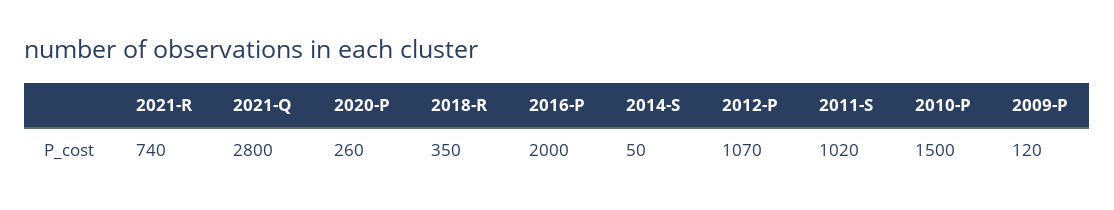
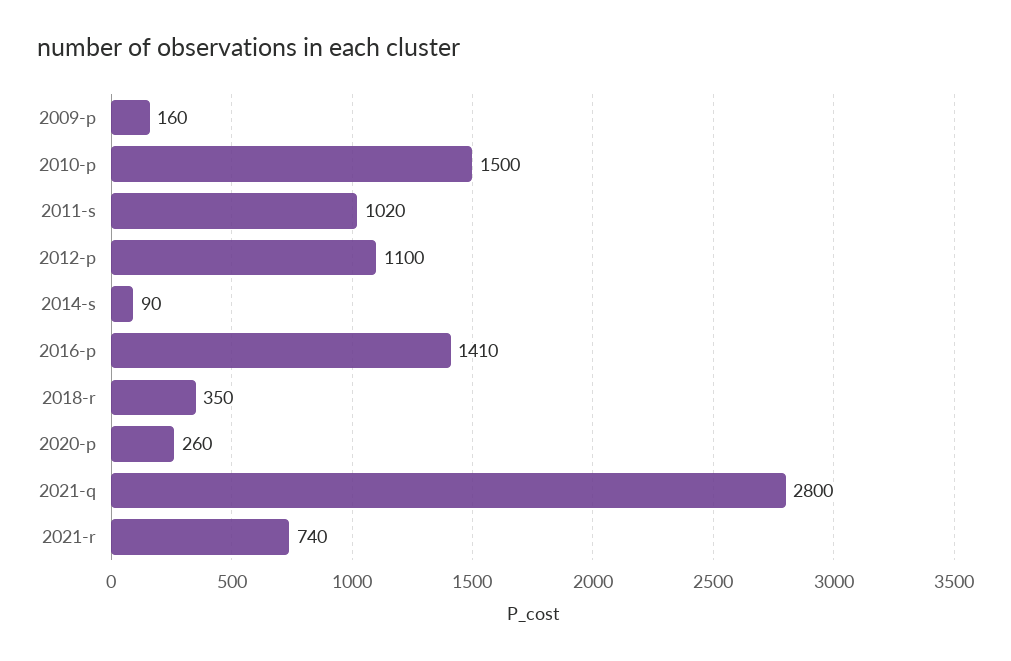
2016-P: 2000 -> 1410
2014-S: 50 -> 90
2012-P: 1070 -> 1100
2009-P: 120 -> 160

